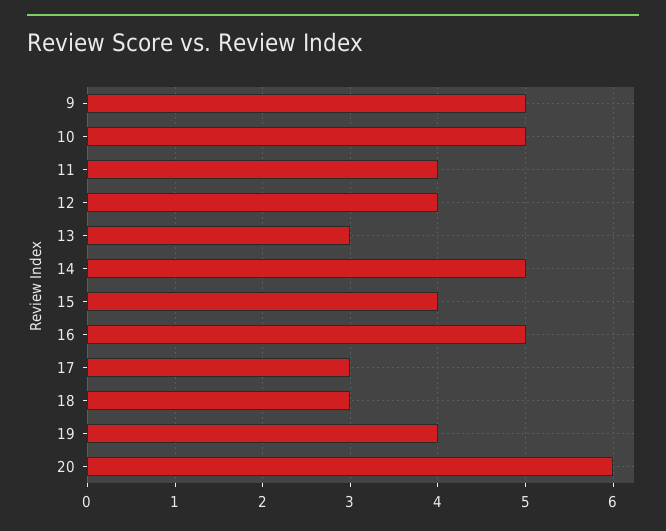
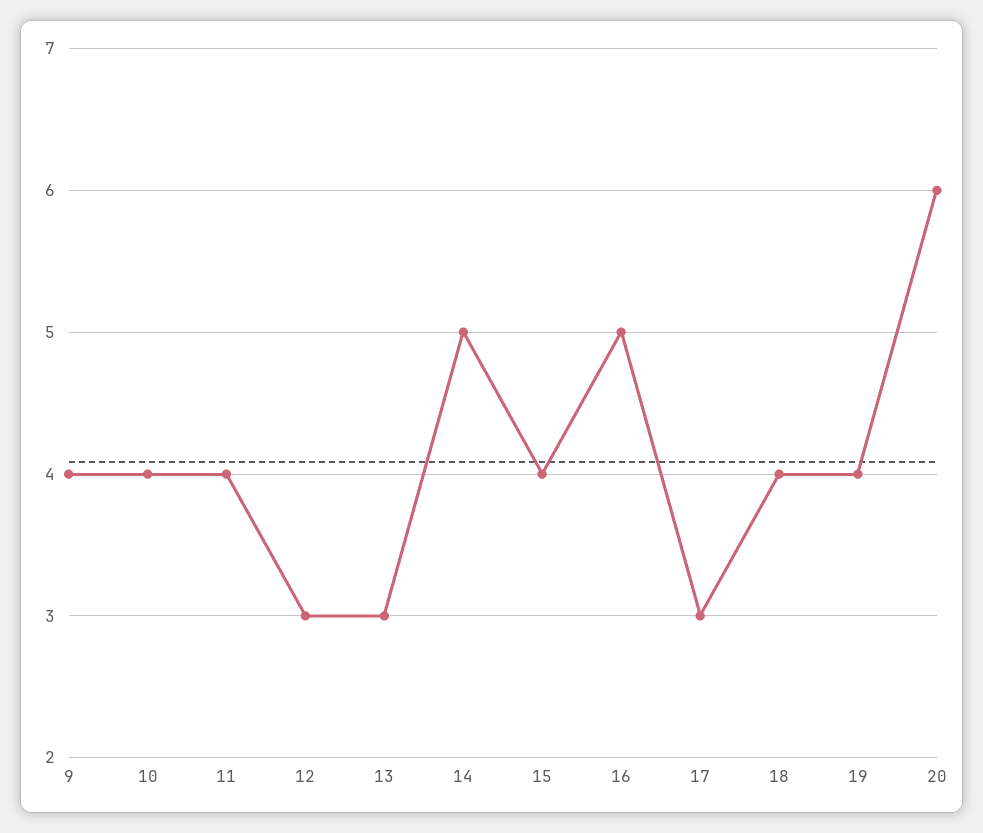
9: 5 -> 4
10: 5 -> 4
12: 4 -> 3
18: 3 -> 4

